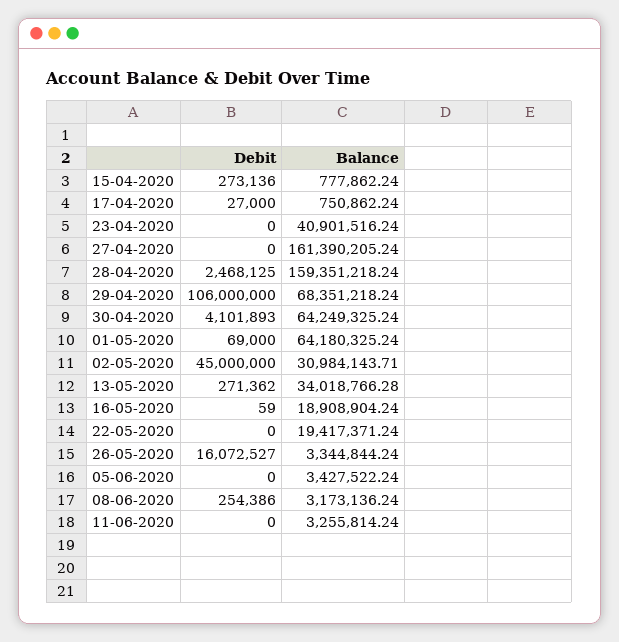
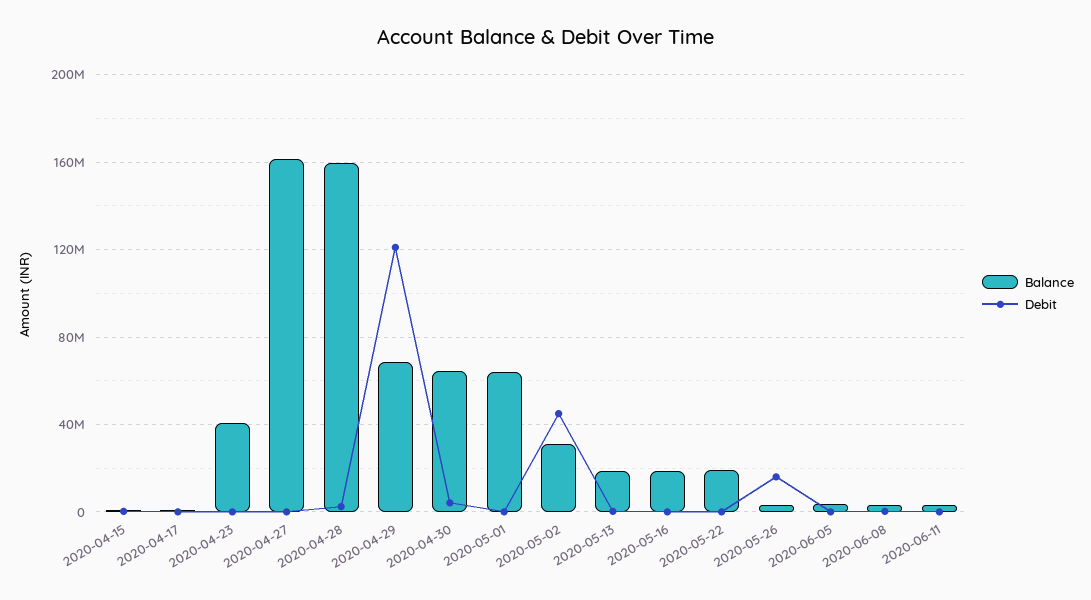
Debit, 29-04-2020: 106000000 -> 120000000
Balance, 13-05-2020: 34018766.28 -> 20000000

